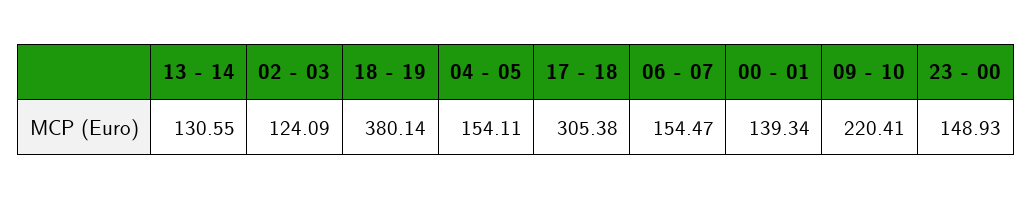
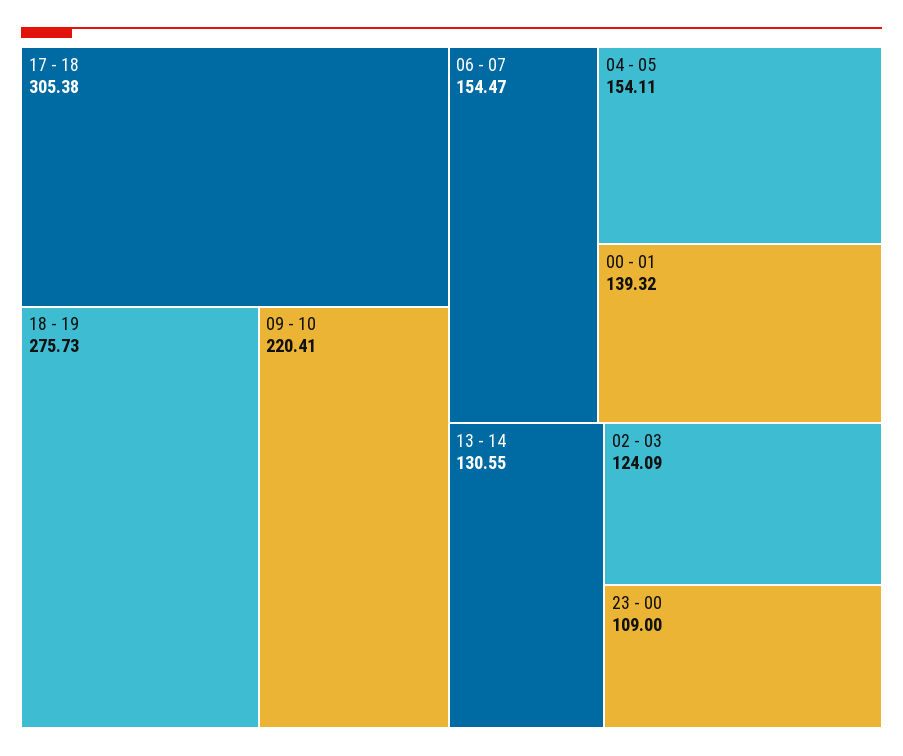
18 - 19: 380.14 -> 275.73
00 - 01: 139.34 -> 139.32
23 - 00: 148.93 -> 109

